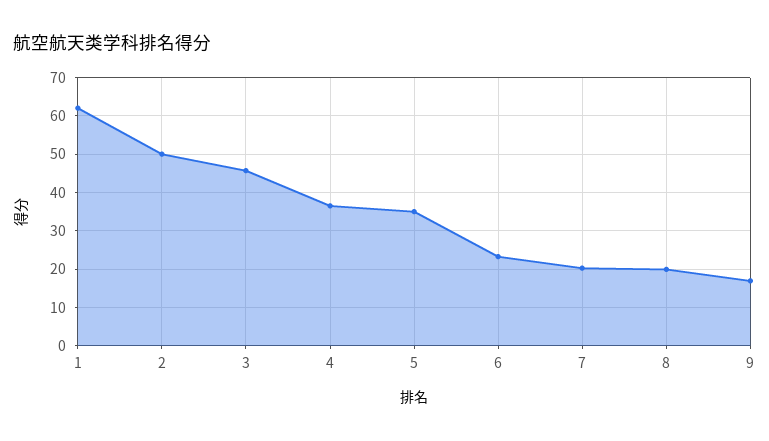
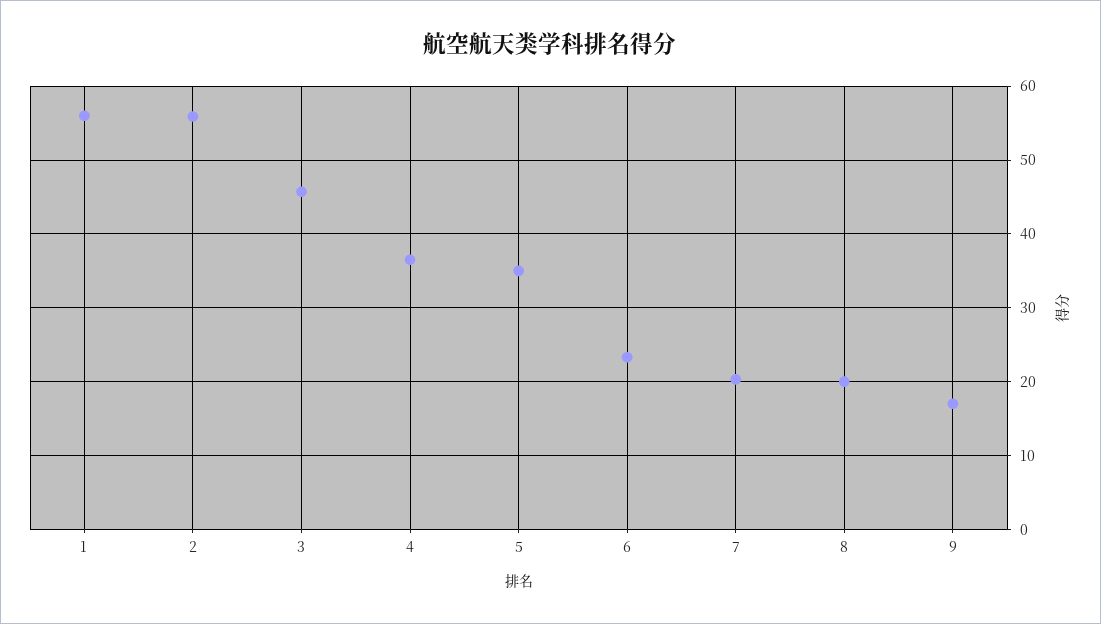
1: 62 -> 56
2: 50 -> 56

